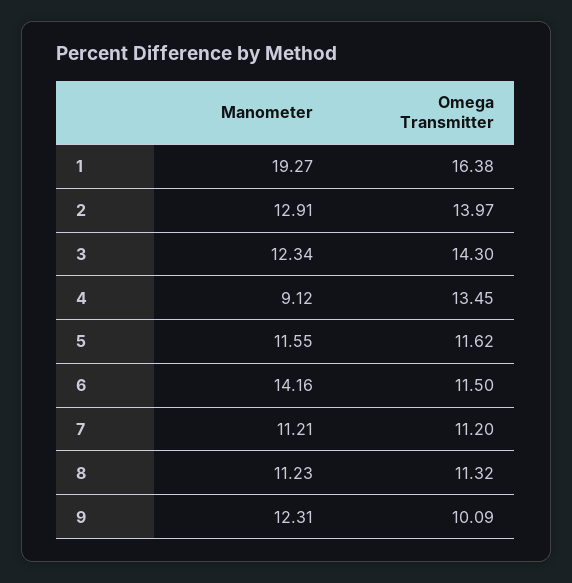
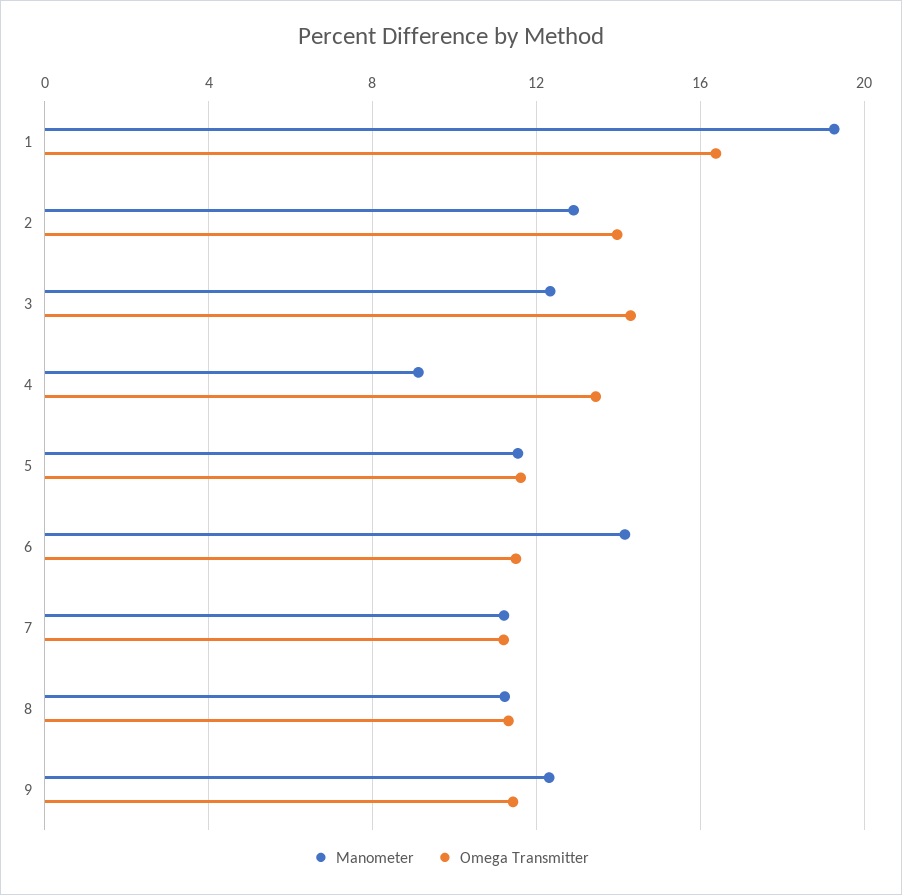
Omega Transmitter, 9: 10.09 -> 11.5

